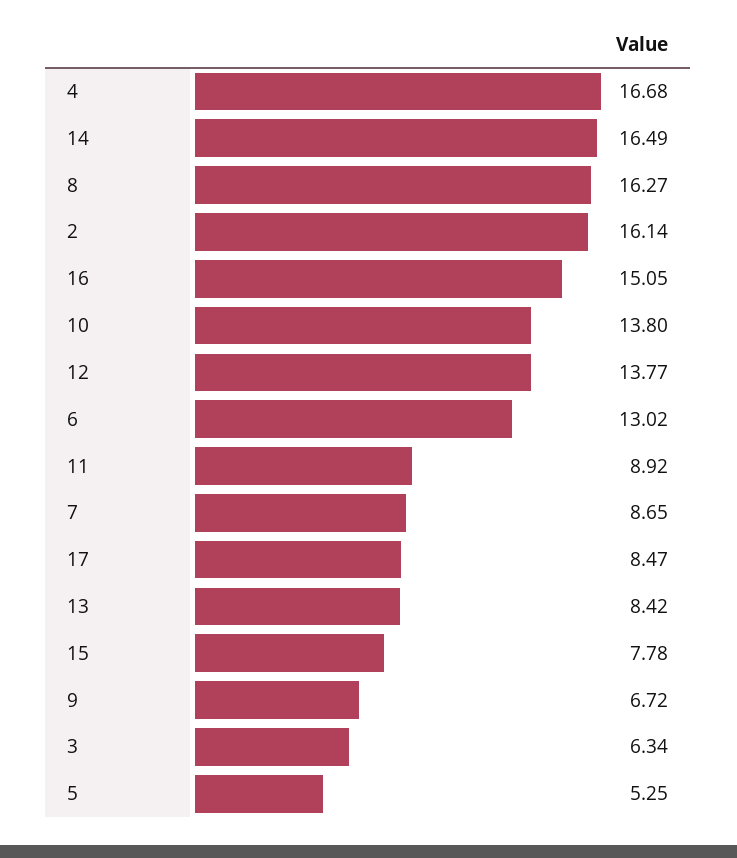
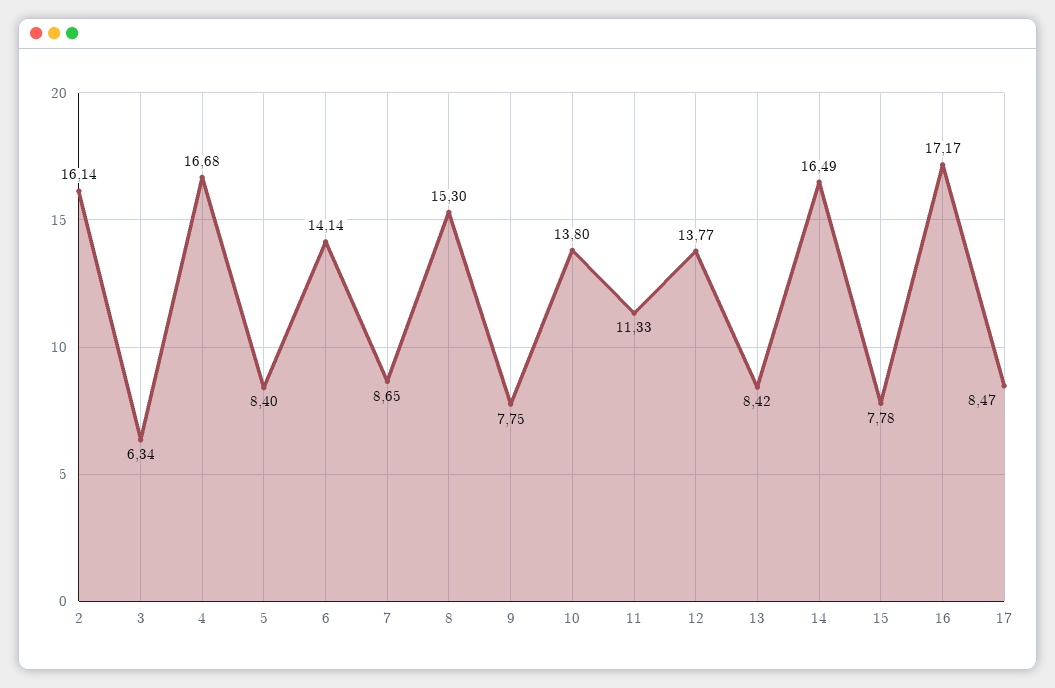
8: 16.27 -> 15.3
16: 15.05 -> 17.17
6: 13.02 -> 14.14
11: 8.92 -> 11.33
9: 6.72 -> 7.75
5: 5.25 -> 8.4

